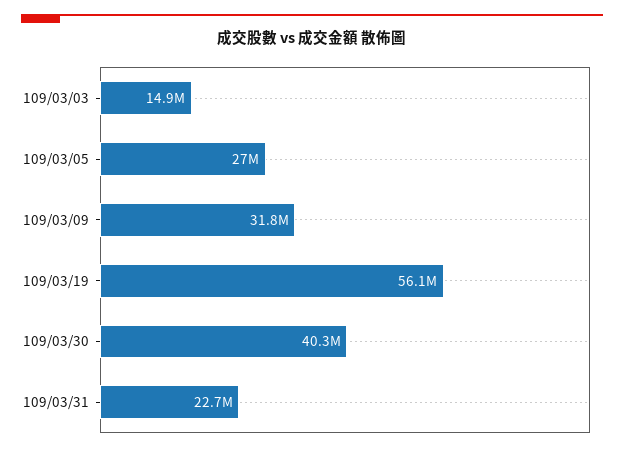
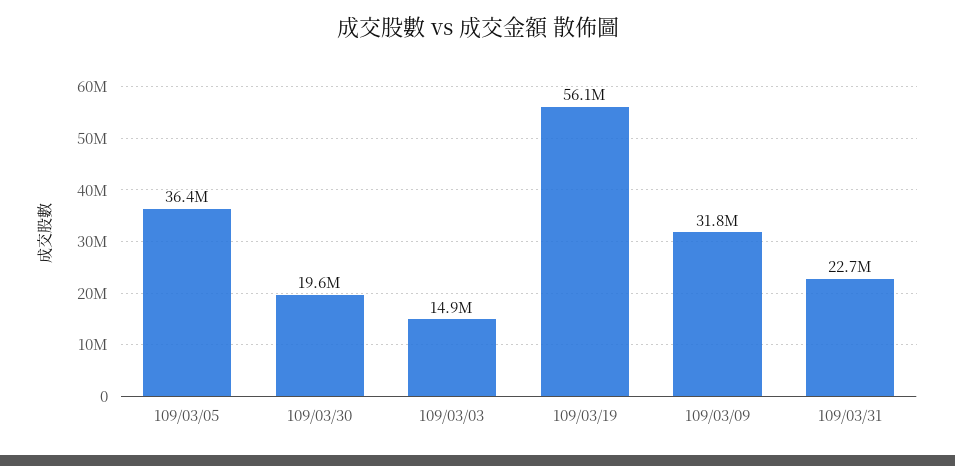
109/03/05: 27000000 -> 36400000
109/03/30: 40300000 -> 19600000

